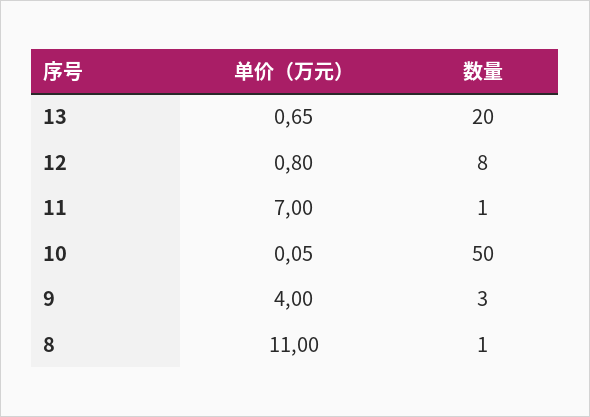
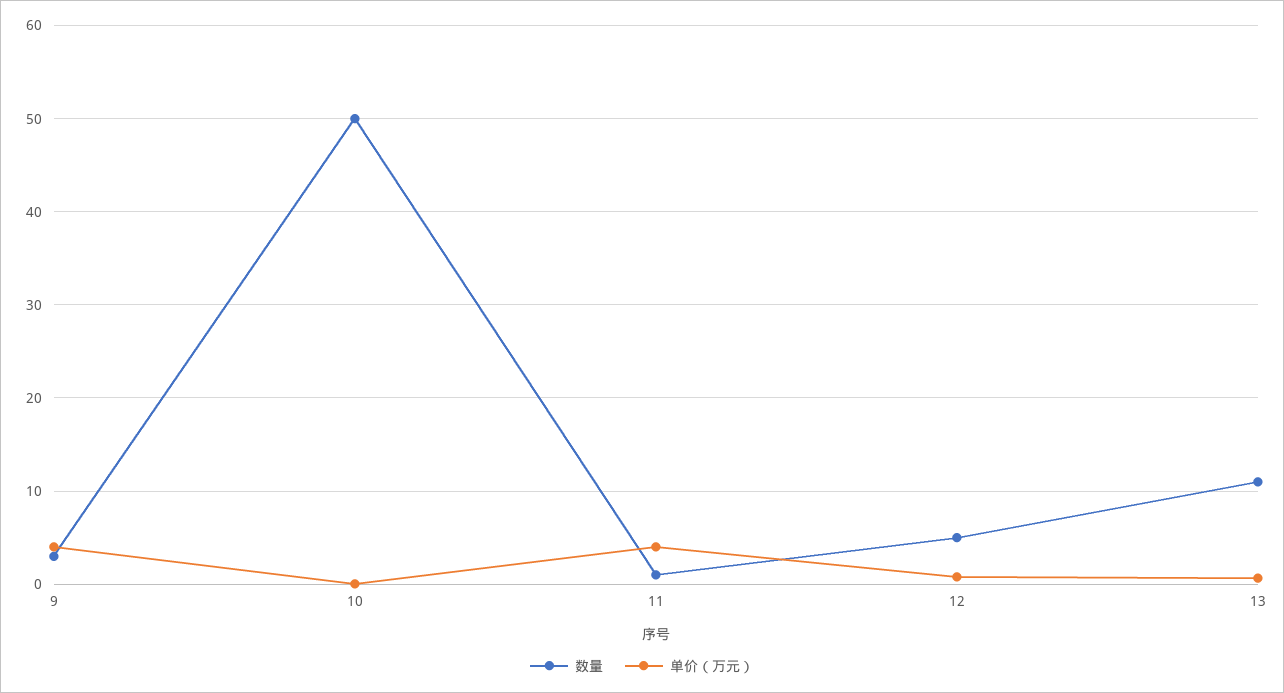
数量, 13: 20 -> 11
数量, 12: 8 -> 5
单价（万元）, 11: 7 -> 4
单价（万元）, 8: 11 -> none
数量, 8: 1 -> none

